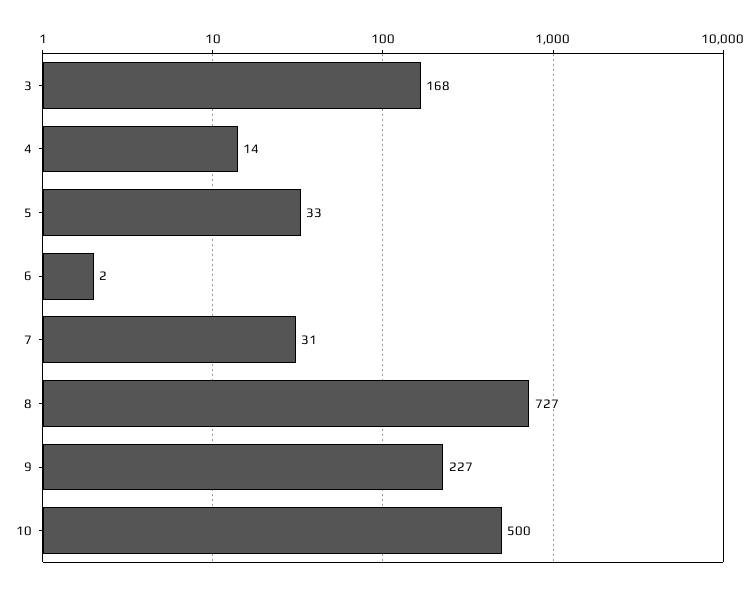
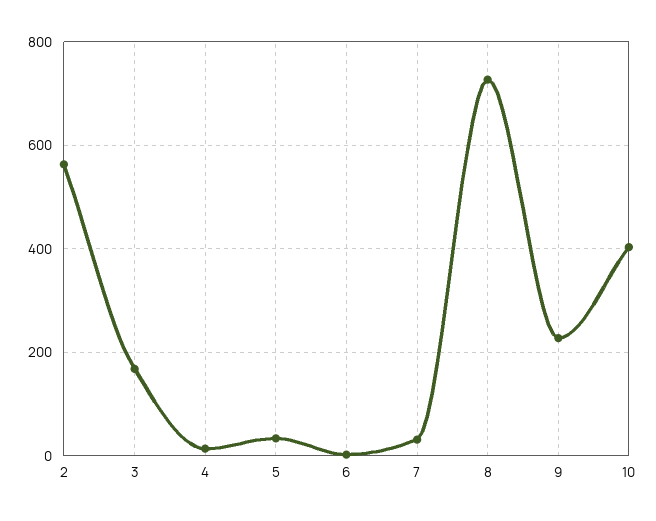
10: 500 -> 400
2: none -> 560

